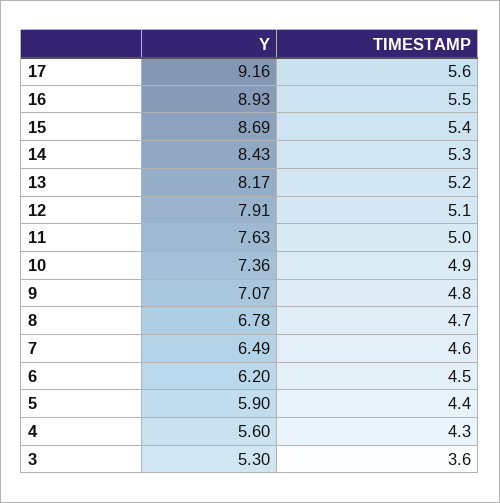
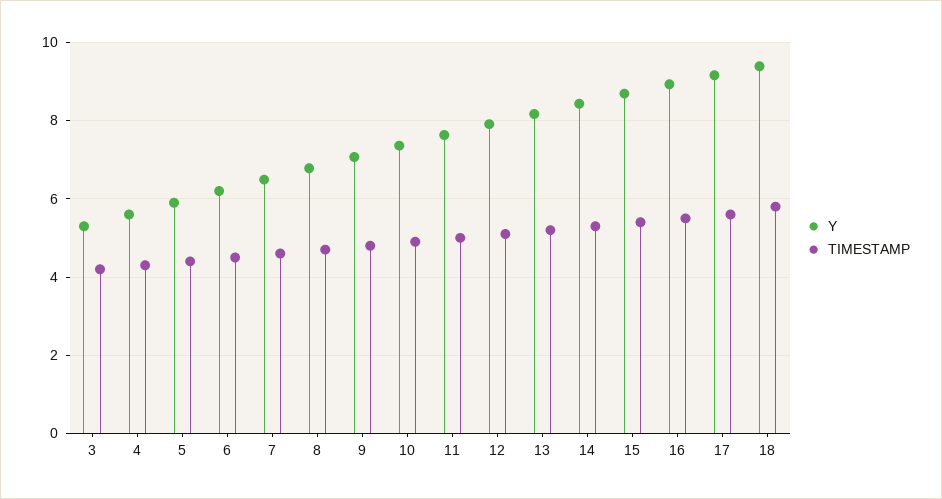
TIMESTAMP, 3: 3.6 -> 4.2
Y, 18: none -> 9.4
TIMESTAMP, 18: none -> 5.8

